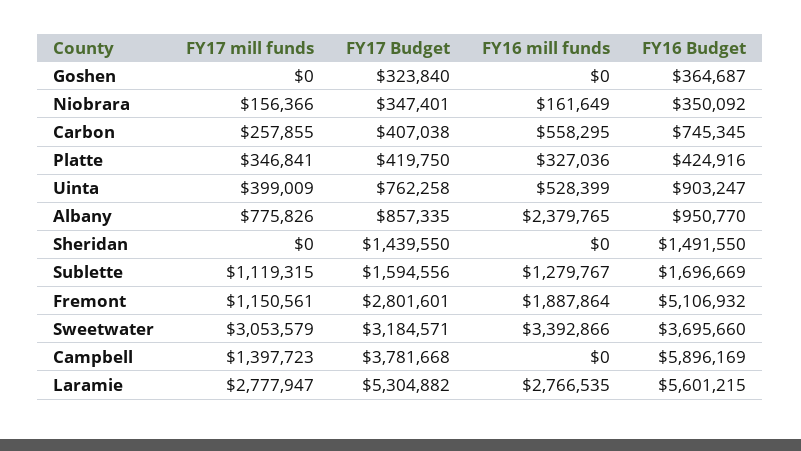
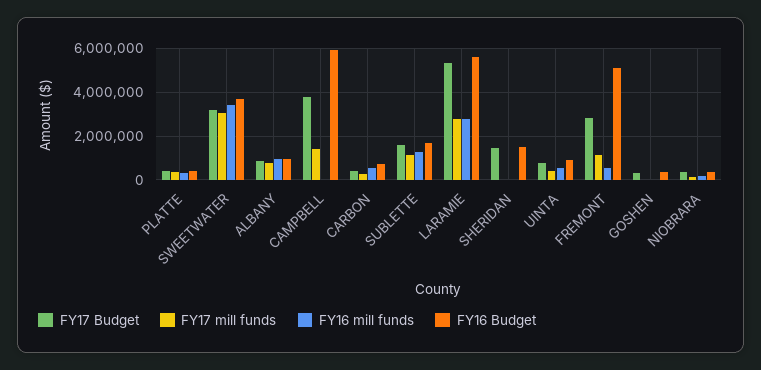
FY16 mill funds, Albany: 2379765 -> 1000000
FY16 mill funds, Fremont: 1887864 -> 500000

